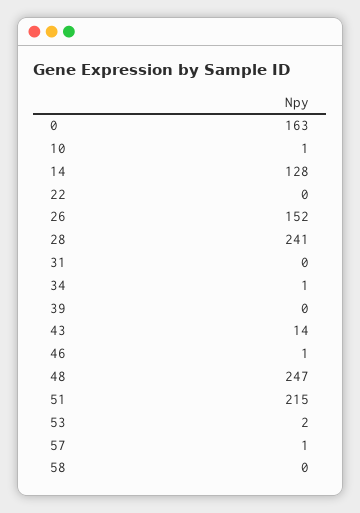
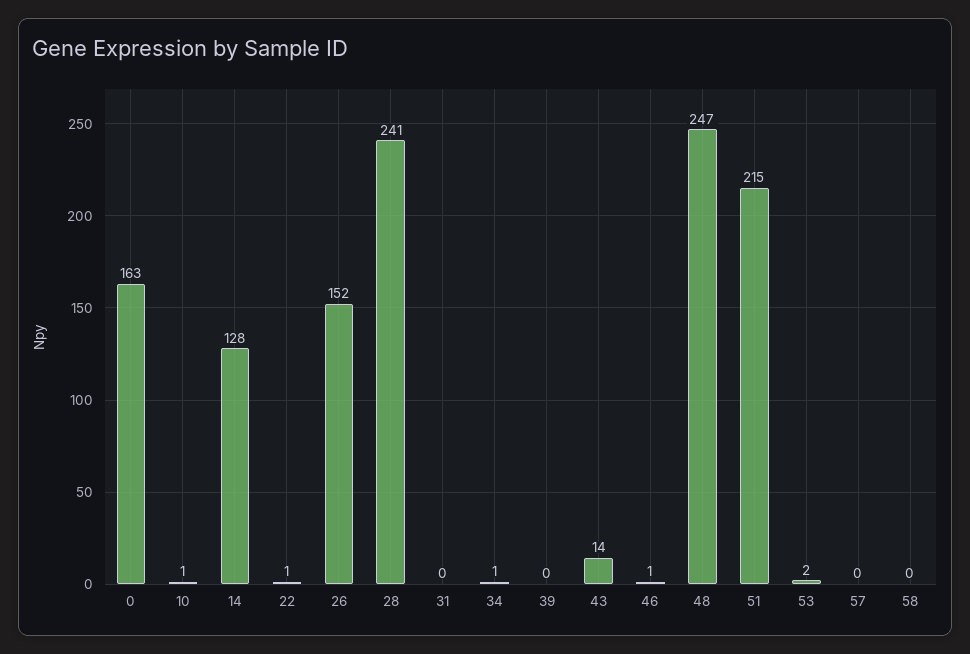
22: 0 -> 1
57: 1 -> 0

